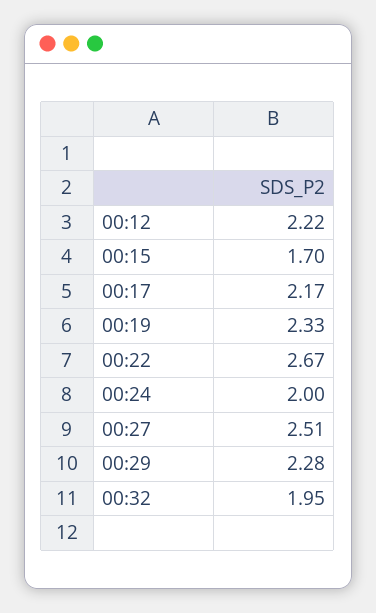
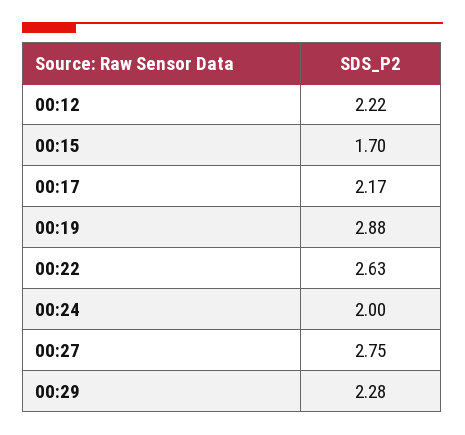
00:19: 2.33 -> 2.88
00:22: 2.67 -> 2.63
00:27: 2.51 -> 2.75
00:32: 1.95 -> none

